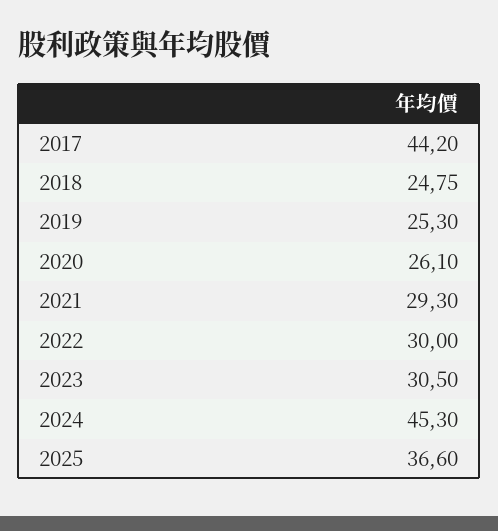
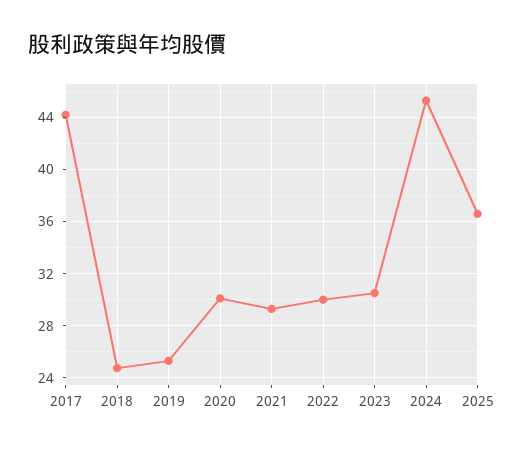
2020: 26.1 -> 30

